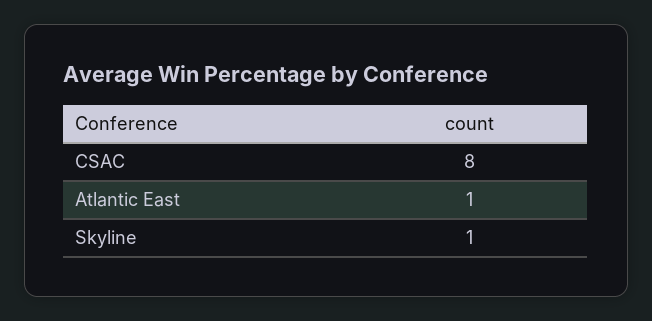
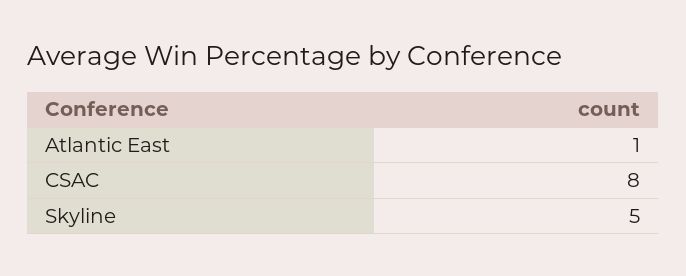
Skyline: 1 -> 5

